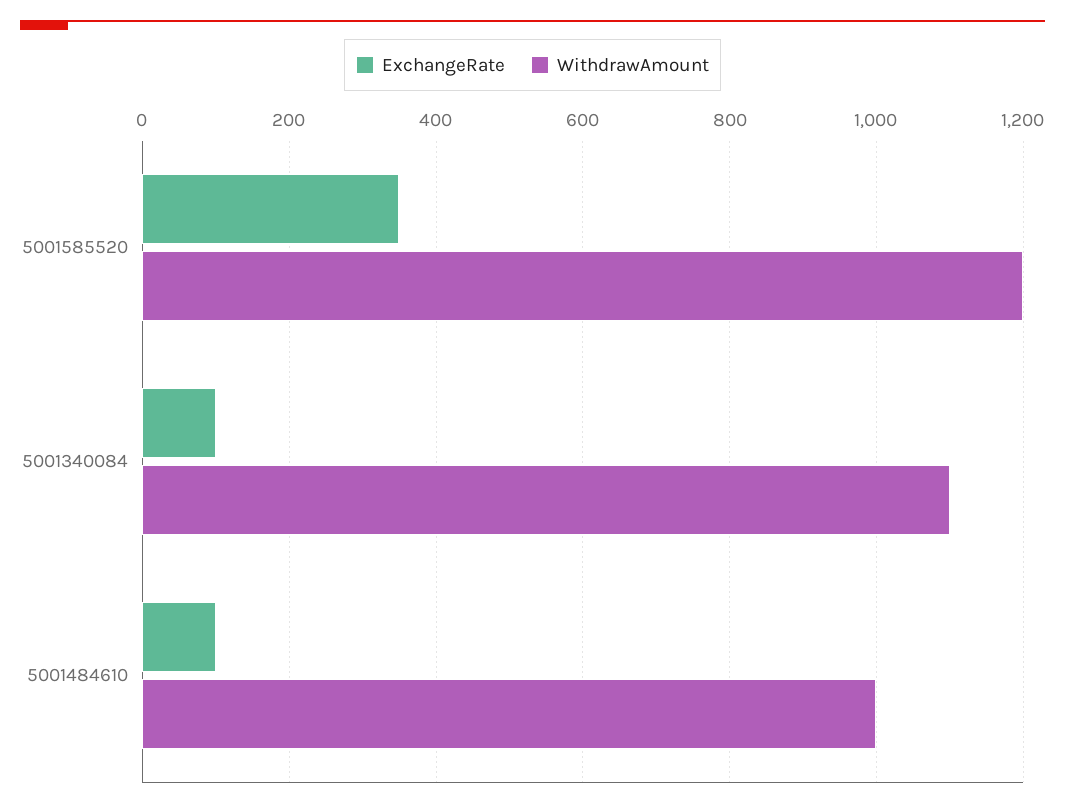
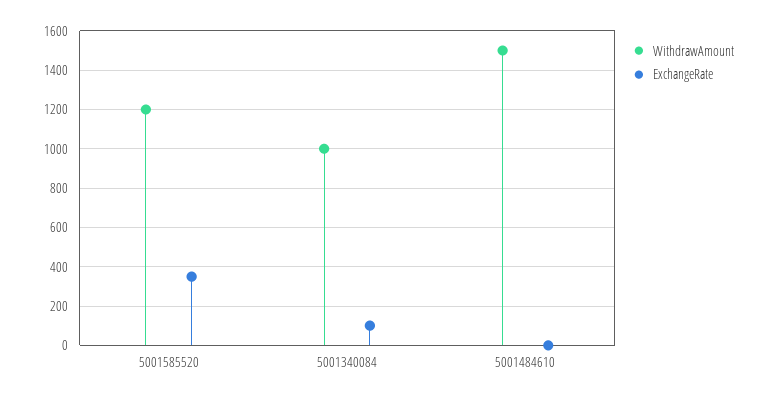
WithdrawAmount, 5001340084: 1100 -> 1000
ExchangeRate, 5001484610: 100 -> 0
WithdrawAmount, 5001484610: 1000 -> 1500

